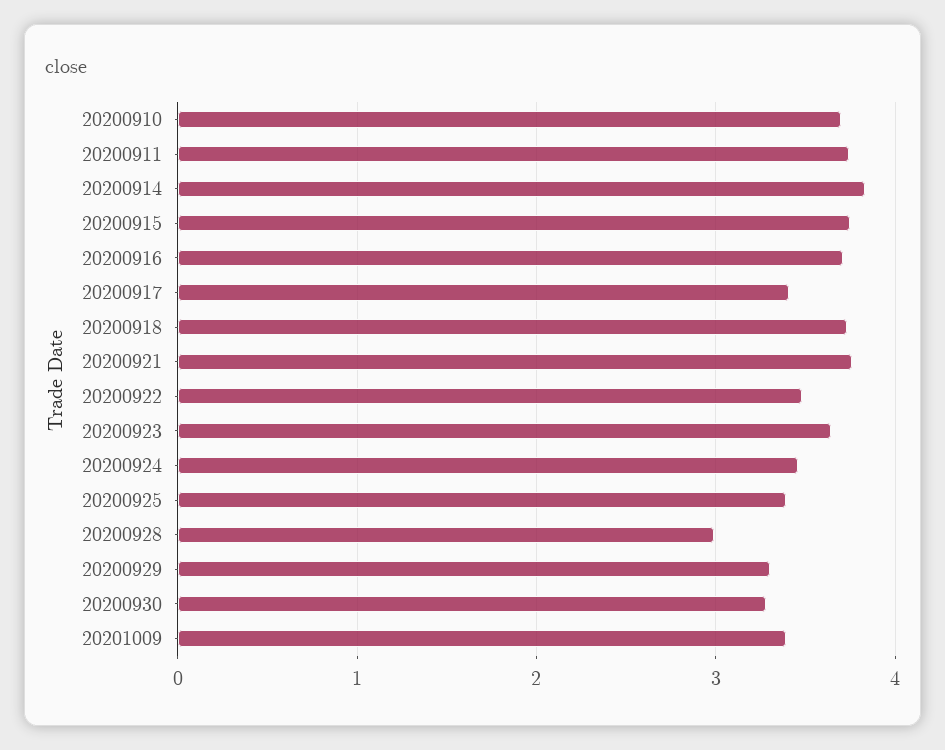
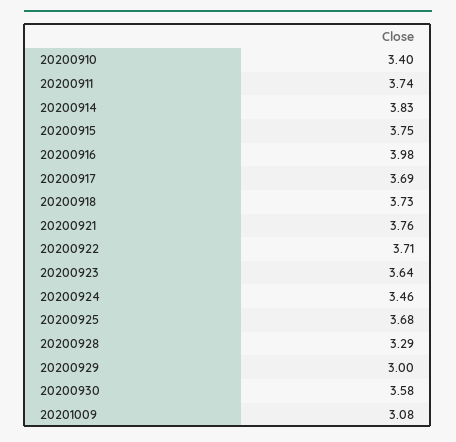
20200910: 3.7 -> 3.4
20200916: 3.7 -> 3.98
20200917: 3.4 -> 3.69
20200922: 3.5 -> 3.71
20200925: 3.4 -> 3.68
20200928: 3 -> 3.29
20200929: 3.3 -> 3
20200930: 3.3 -> 3.58
20201009: 3.4 -> 3.08

